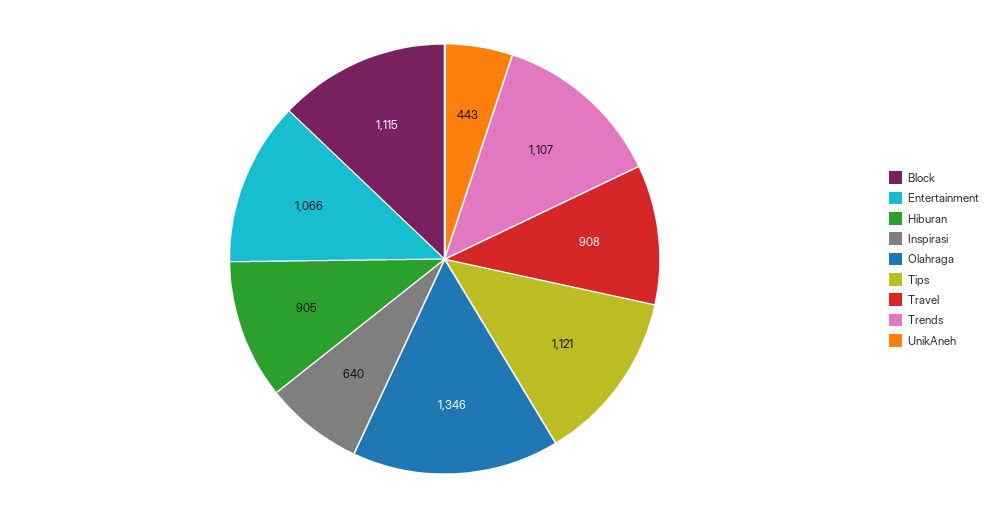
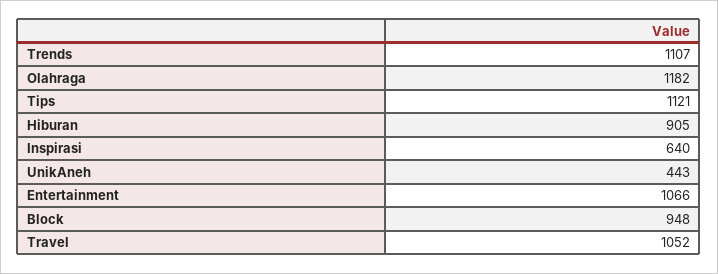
Block: 1115 -> 948
Olahraga: 1346 -> 1182
Travel: 908 -> 1052

